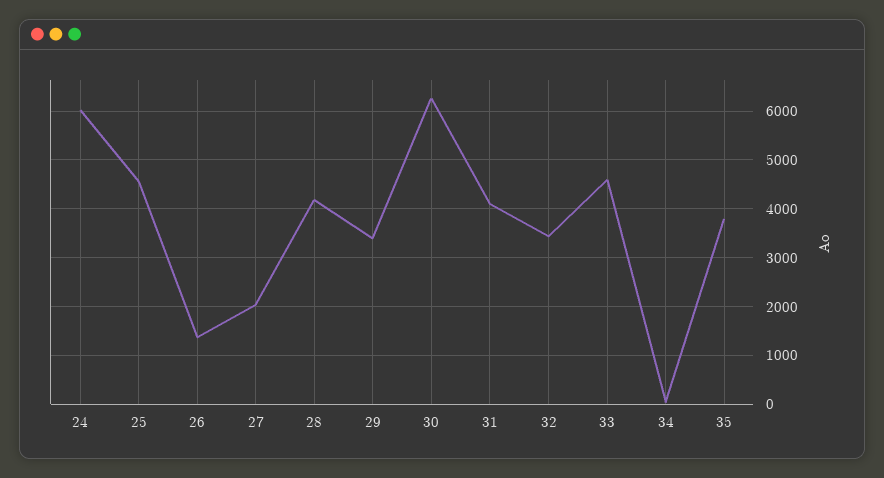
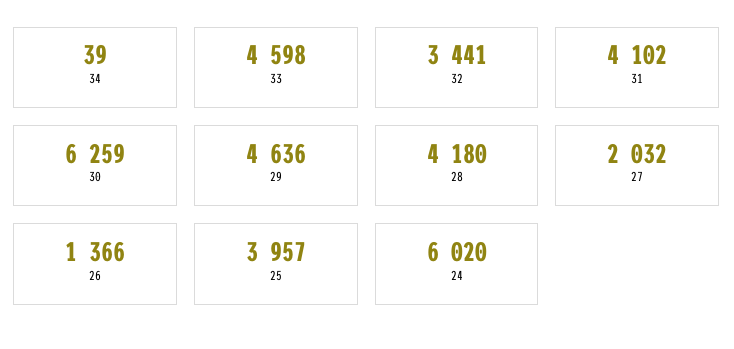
25: 4600 -> 3957
29: 3400 -> 4636
35: 3800 -> none

